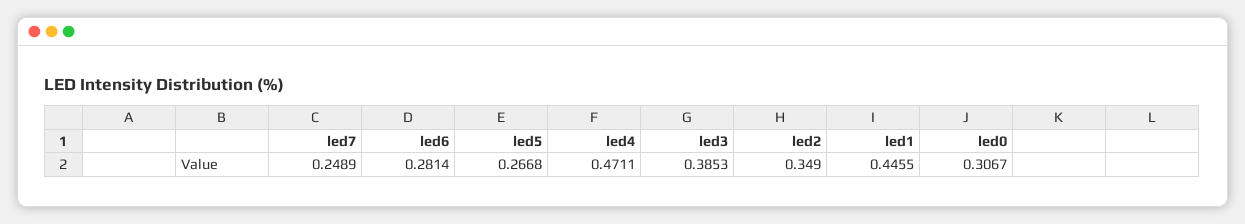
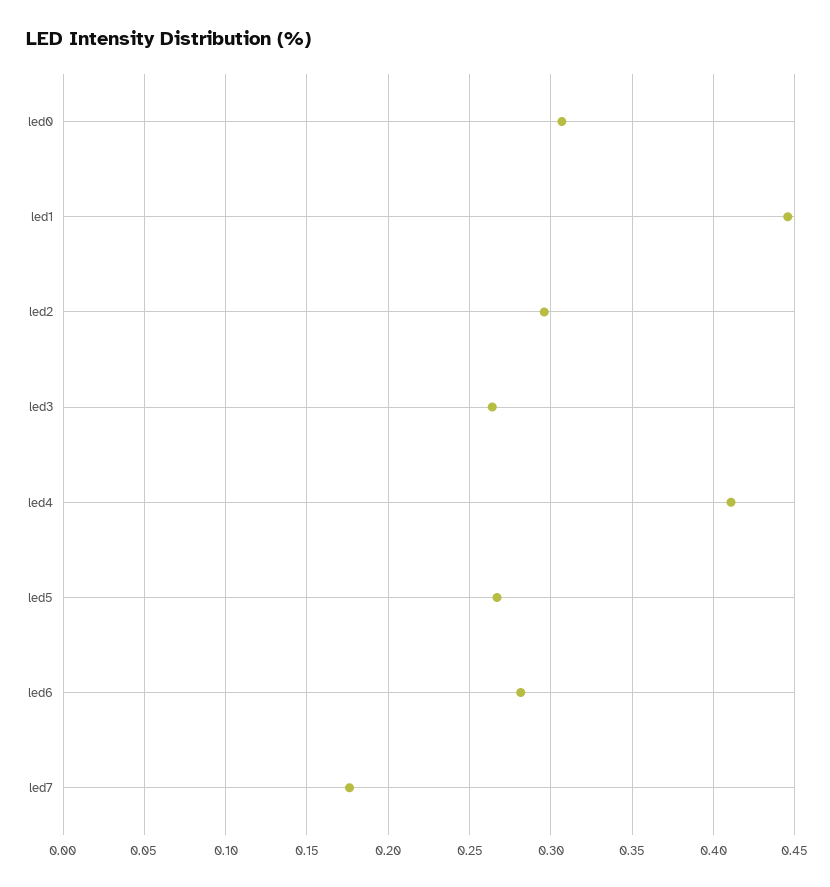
led7: 0.2489 -> 0.175
led4: 0.4711 -> 0.41
led3: 0.3853 -> 0.265
led2: 0.349 -> 0.295

